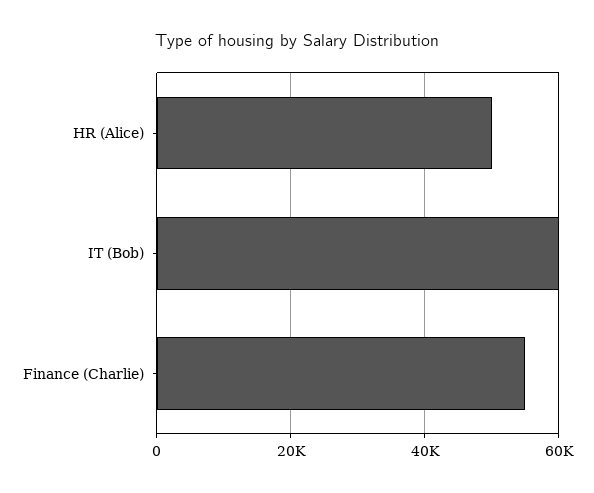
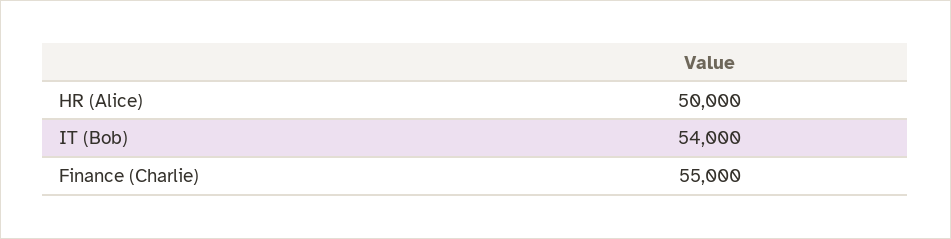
IT (Bob): 60000 -> 54000

